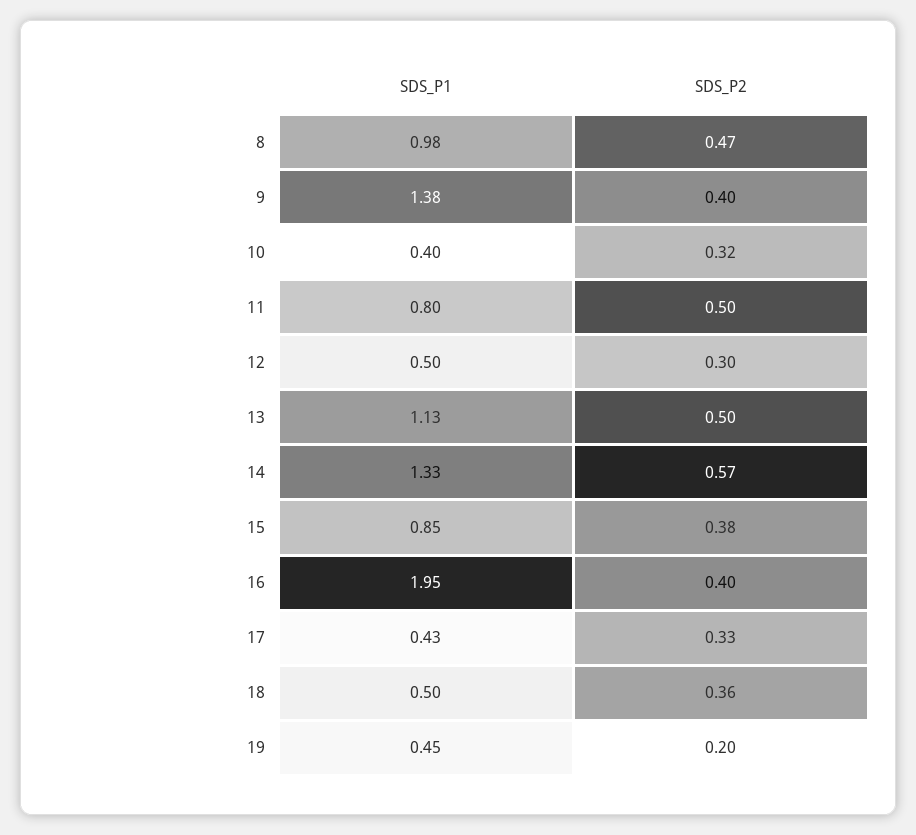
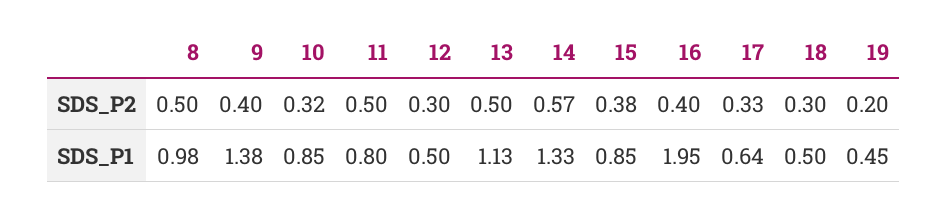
SDS_P2, 8: 0.47 -> 0.5
SDS_P1, 10: 0.4 -> 0.85
SDS_P1, 17: 0.43 -> 0.64
SDS_P2, 18: 0.36 -> 0.3

